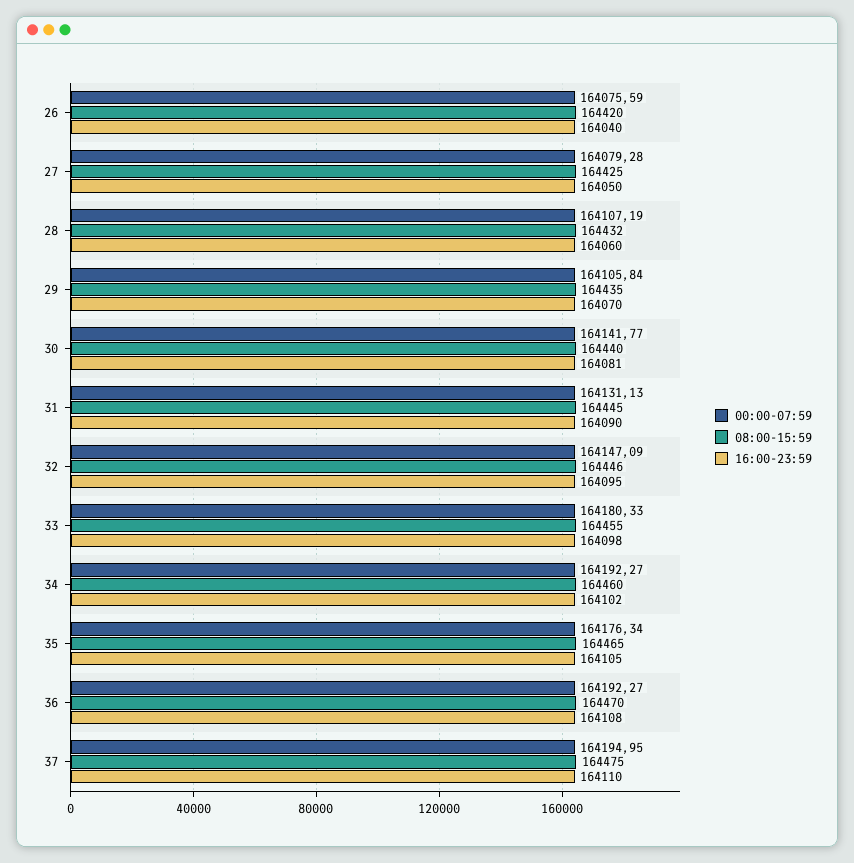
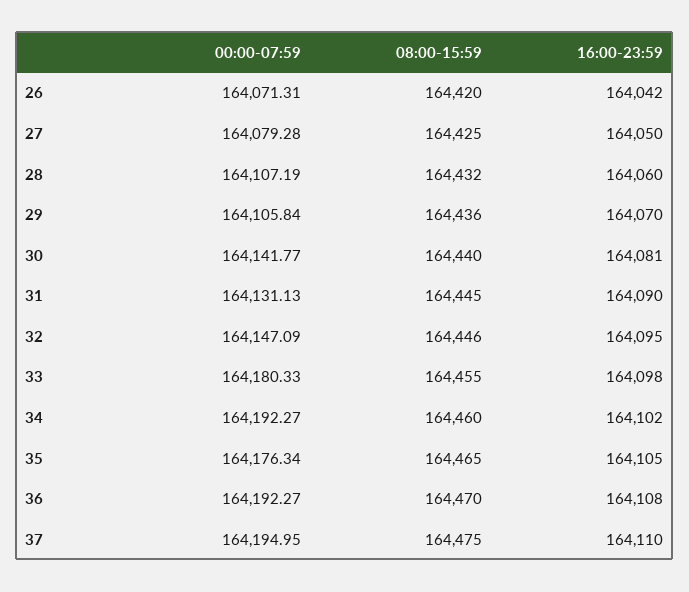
00:00-07:59, 26: 164075.59 -> 164071.31
16:00-23:59, 26: 164040 -> 164042
08:00-15:59, 29: 164435 -> 164436

